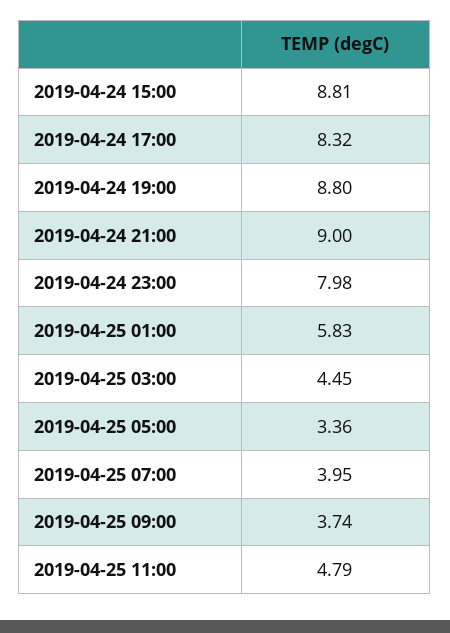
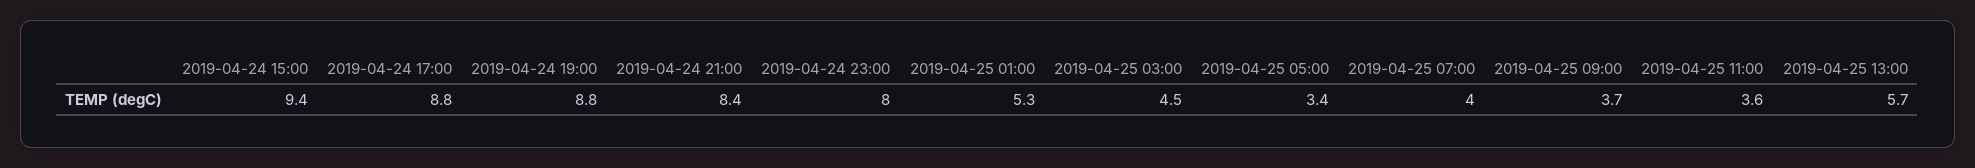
2019-04-24 15:00: 8.81 -> 9.4
2019-04-24 17:00: 8.32 -> 8.8
2019-04-24 21:00: 9 -> 8.4
2019-04-25 01:00: 5.83 -> 5.3
2019-04-25 11:00: 4.79 -> 3.6
2019-04-25 13:00: none -> 5.7

